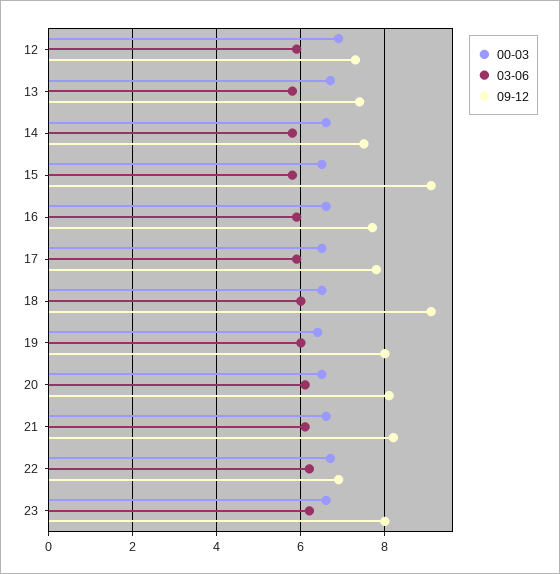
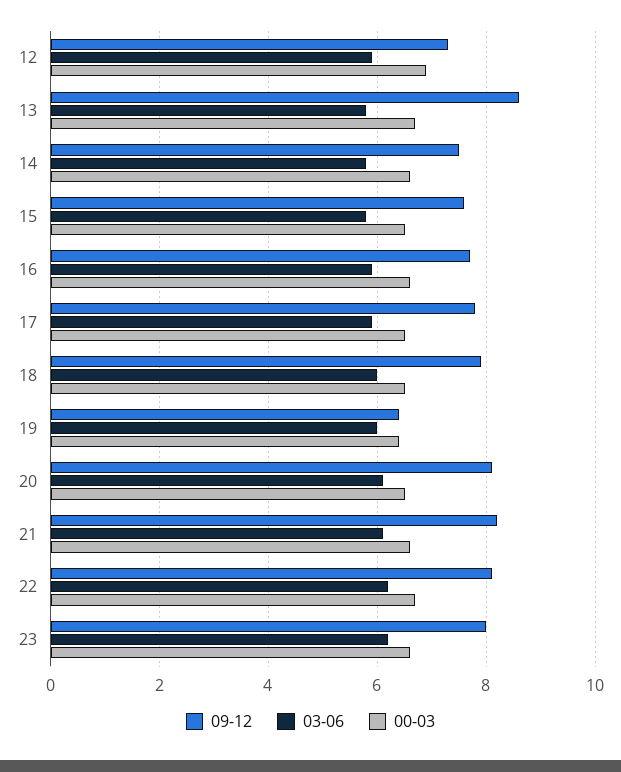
09-12, 13: 7.5 -> 8.5
09-12, 15: 9 -> 7.5
09-12, 18: 9 -> 8
09-12, 19: 8 -> 6.5
09-12, 22: 7 -> 8

